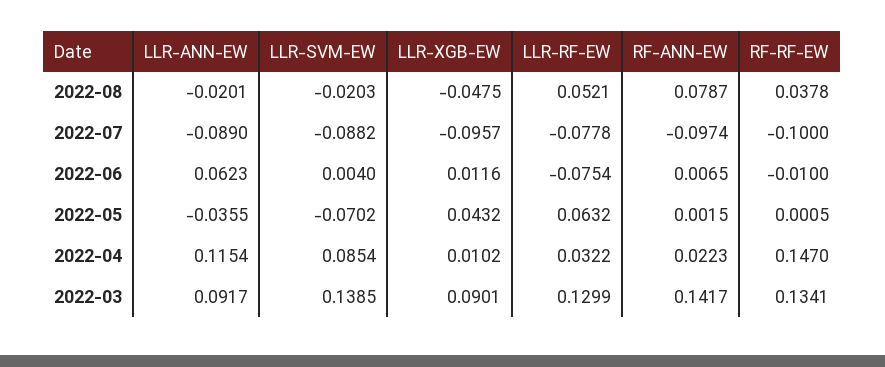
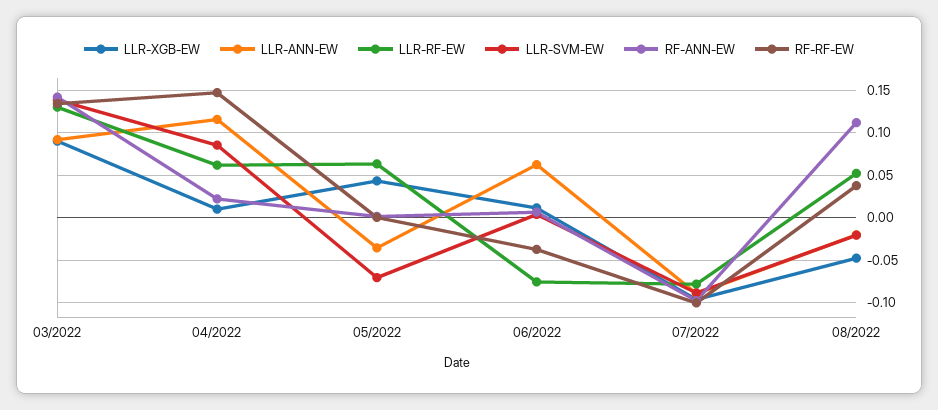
RF-ANN-EW, 2022-08: 0.0787 -> 0.11
RF-RF-EW, 2022-06: -0.01 -> -0.04
LLR-RF-EW, 2022-04: 0.0322 -> 0.06

